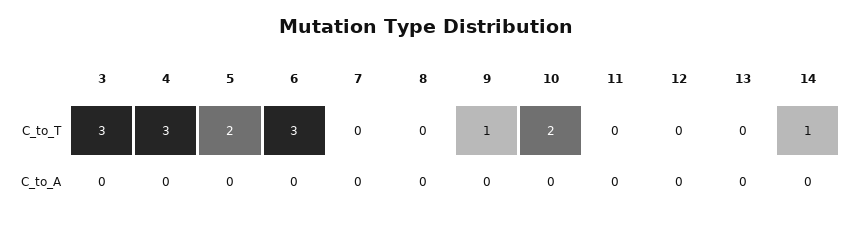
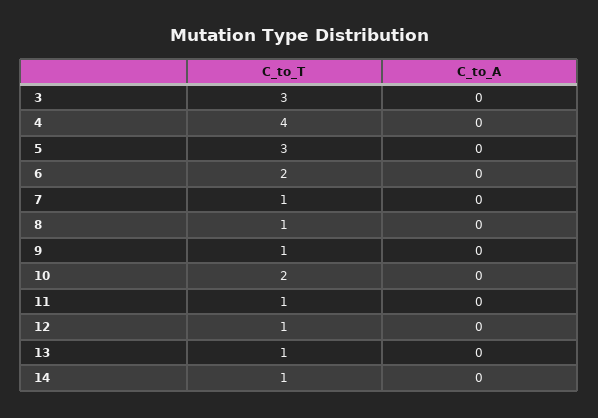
4, C_to_T: 3 -> 4
5, C_to_T: 2 -> 3
6, C_to_T: 3 -> 2
7, C_to_T: 0 -> 1
8, C_to_T: 0 -> 1
11, C_to_T: 0 -> 1
12, C_to_T: 0 -> 1
13, C_to_T: 0 -> 1

